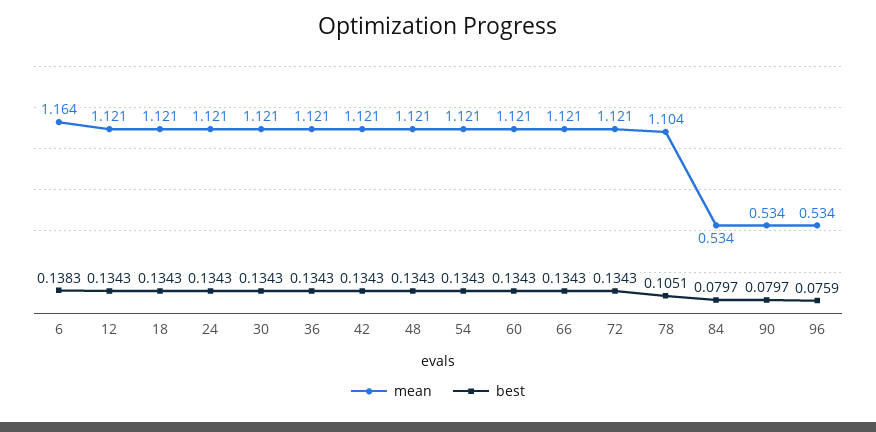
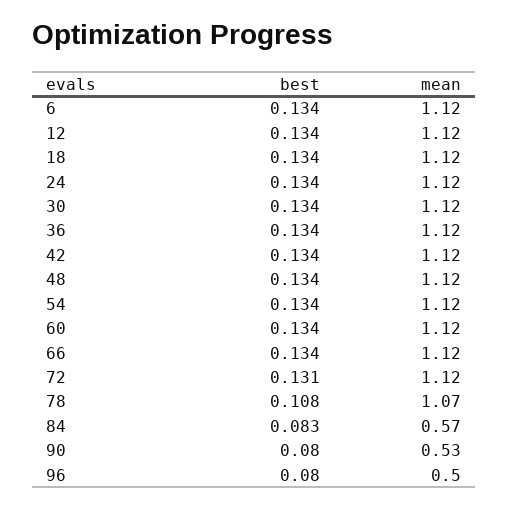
mean, 6: 1.164 -> 1.12
best, 6: 0.1383 -> 0.134
best, 72: 0.1343 -> 0.131
mean, 78: 1.104 -> 1.07
best, 78: 0.1051 -> 0.108
mean, 84: 0.534 -> 0.57
best, 84: 0.0797 -> 0.083
mean, 96: 0.534 -> 0.5
best, 96: 0.0759 -> 0.08

